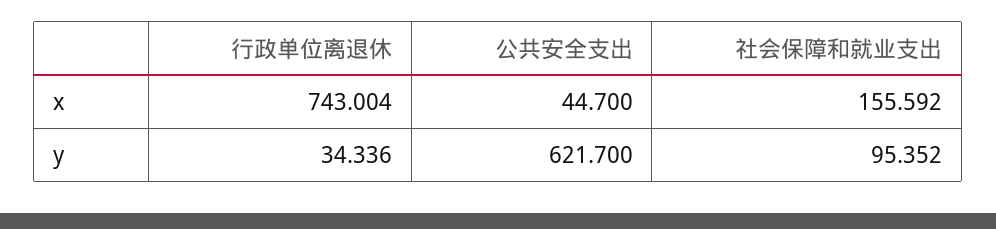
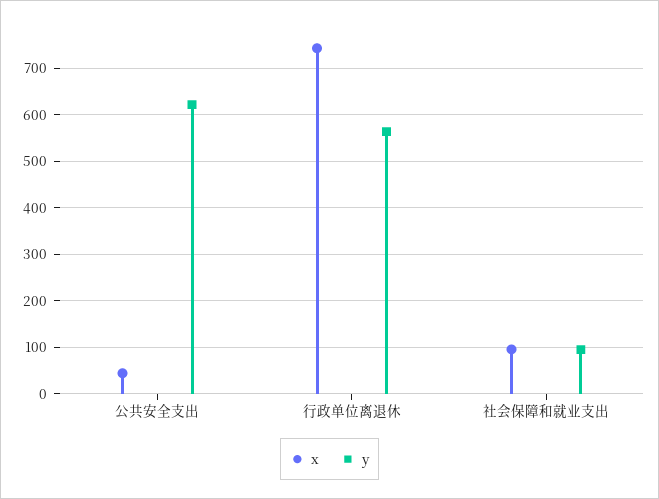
x, 社会保障和就业支出: 155.592 -> 100
y, 行政单位离退休: 34.336 -> 560

